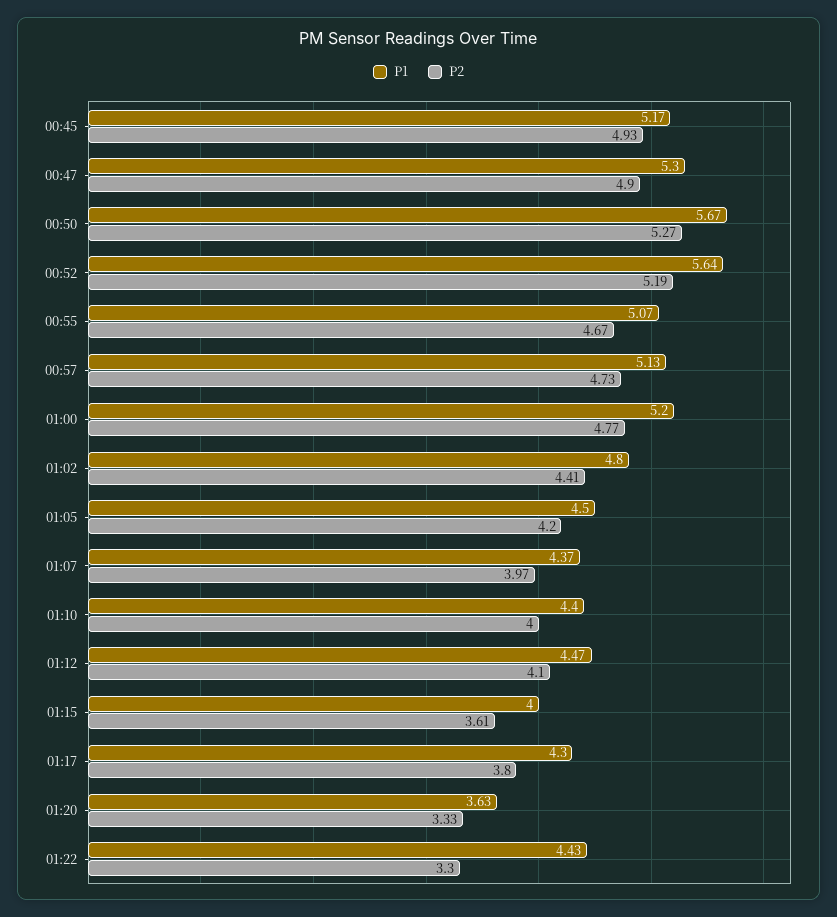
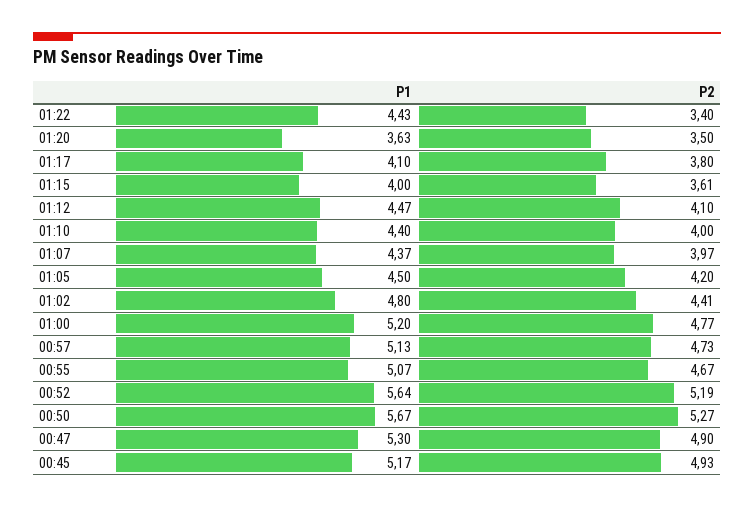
P1, 01:17: 4.3 -> 4.1
P2, 01:20: 3.33 -> 3.5
P2, 01:22: 3.3 -> 3.4

